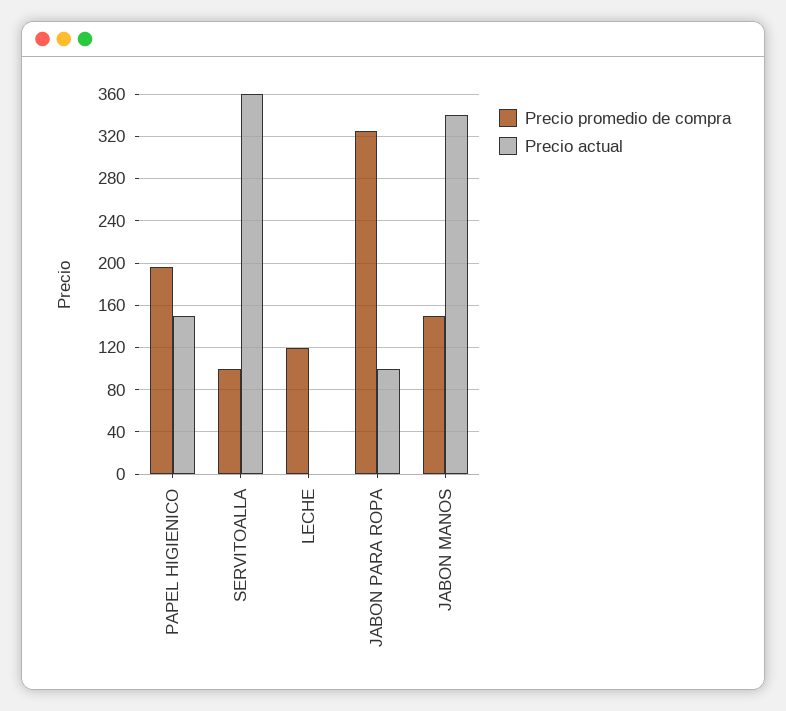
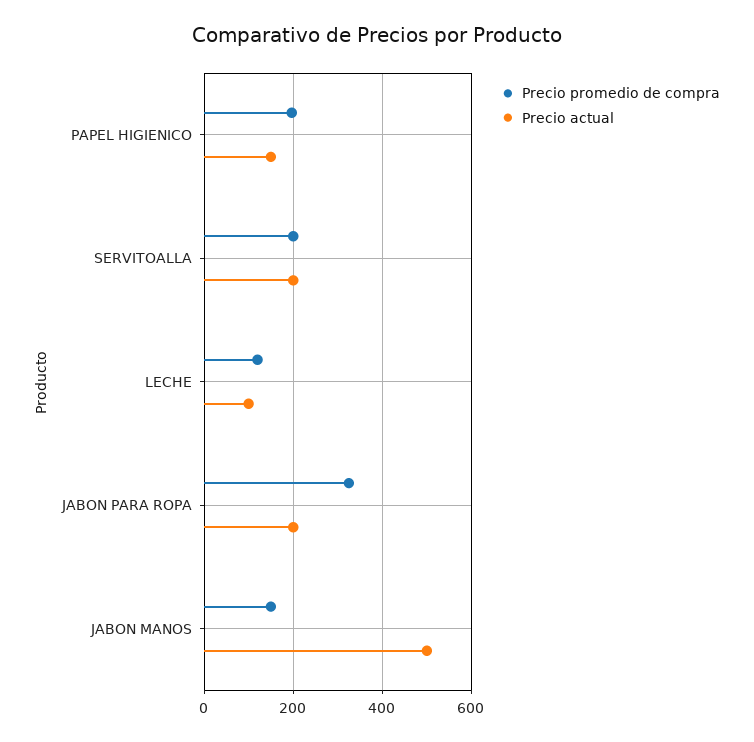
Precio promedio de compra, SERVITOALLA: 100 -> 200
Precio actual, SERVITOALLA: 360 -> 200
Precio actual, LECHE: 0 -> 100
Precio actual, JABON PARA ROPA: 100 -> 200
Precio actual, JABON MANOS: 340 -> 500

